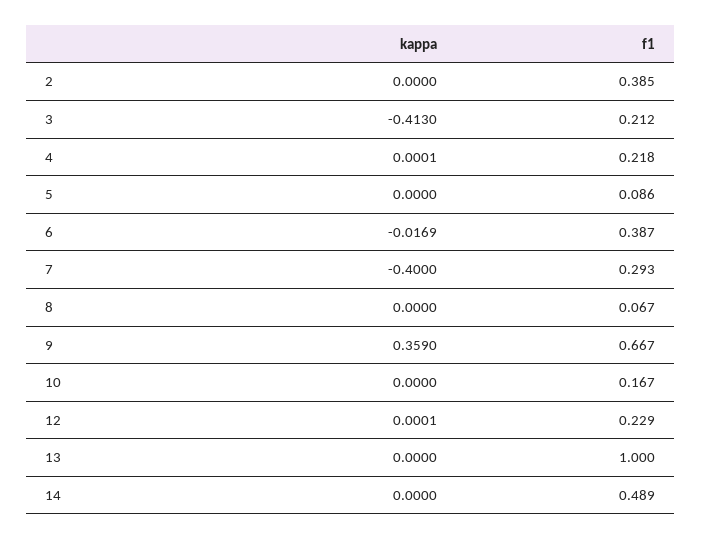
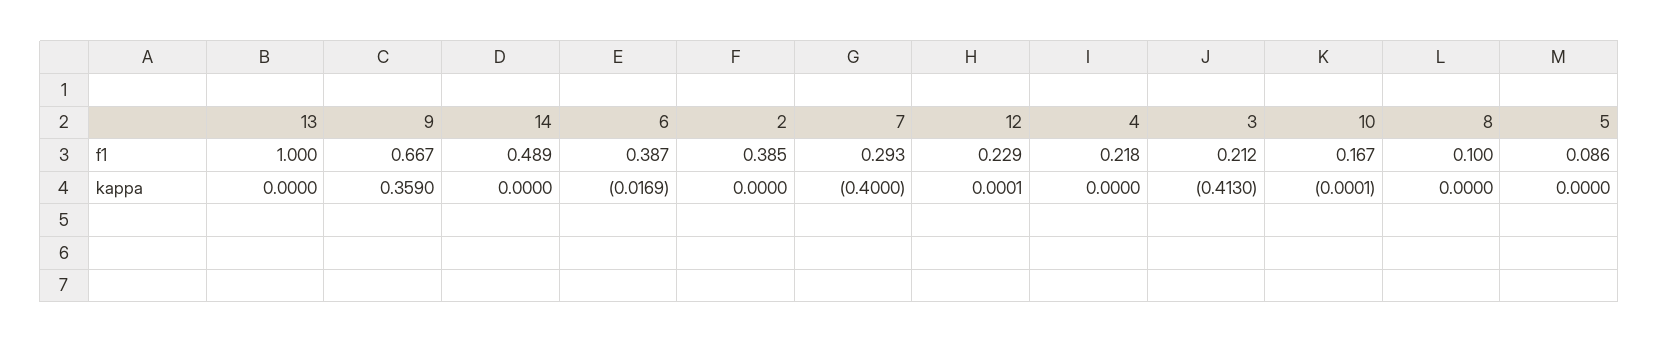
kappa, 4: 0.0001 -> 0
f1, 8: 0.067 -> 0.1
kappa, 10: 0 -> -0.0001

